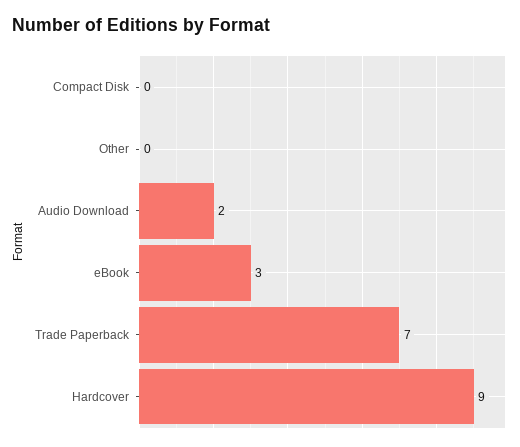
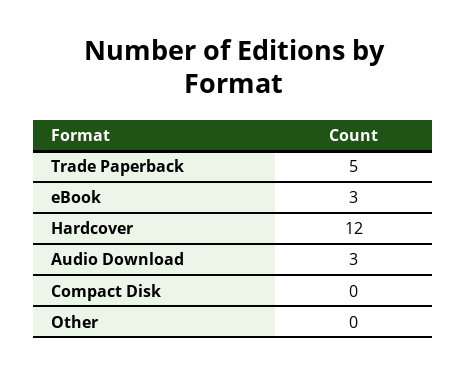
Audio Download: 2 -> 3
Trade Paperback: 7 -> 5
Hardcover: 9 -> 12

